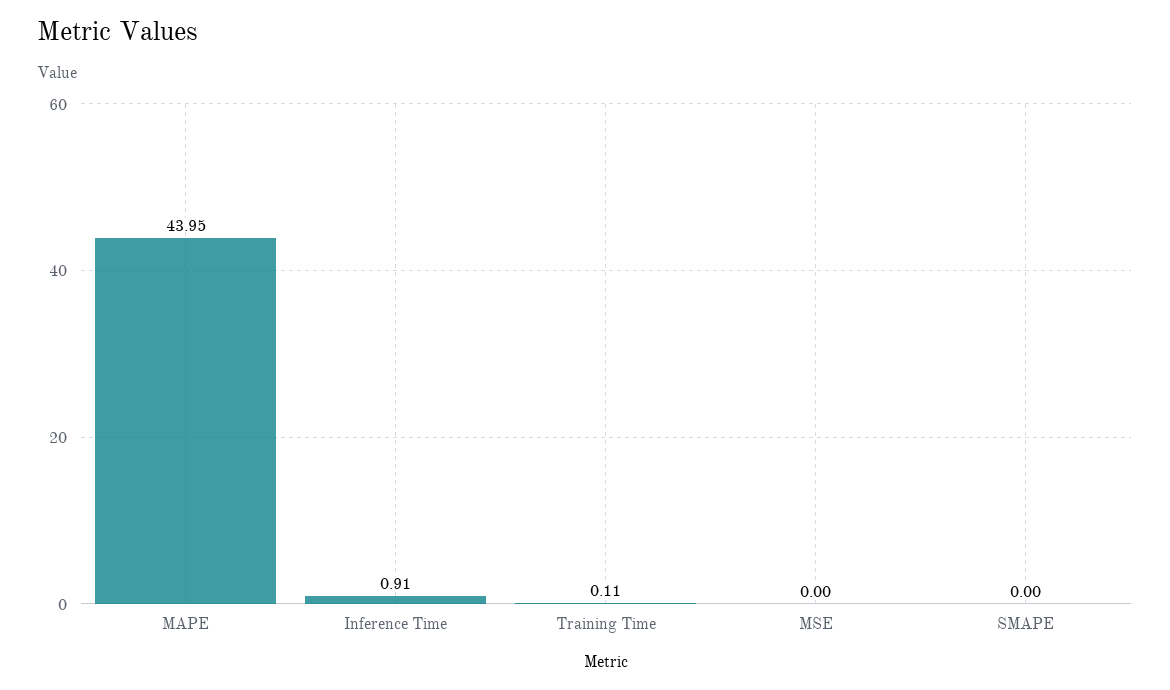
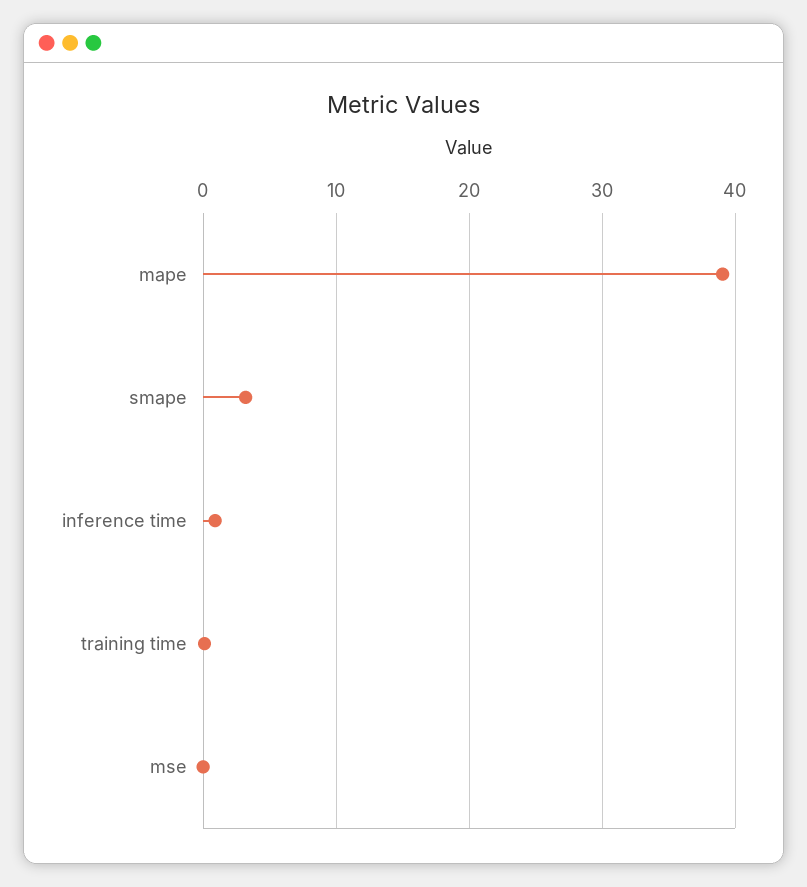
MAPE: 43.95 -> 39
SMAPE: 0 -> 3

